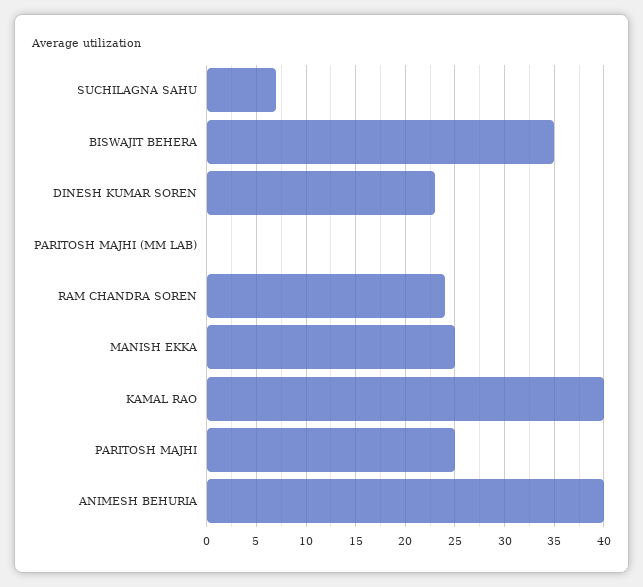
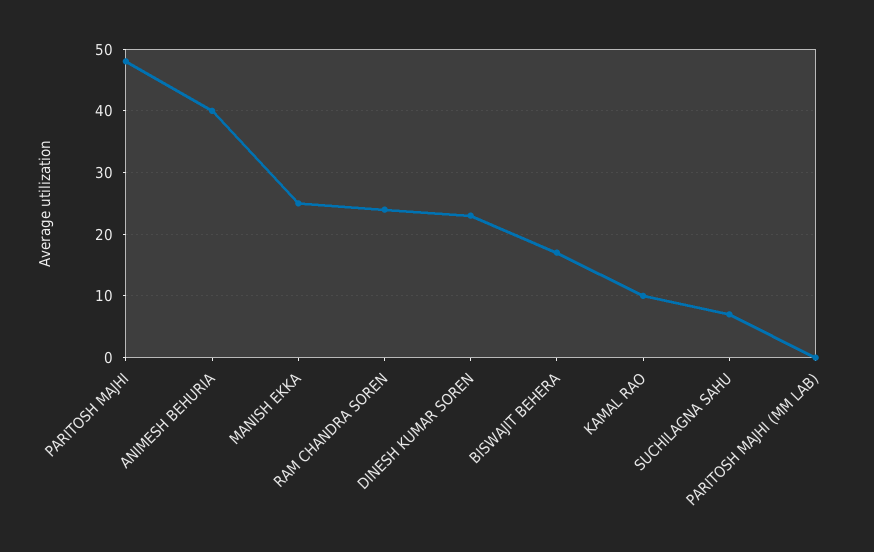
BISWAJIT BEHERA: 35 -> 17
KAMAL RAO: 40 -> 10
PARITOSH MAJHI: 25 -> 48

